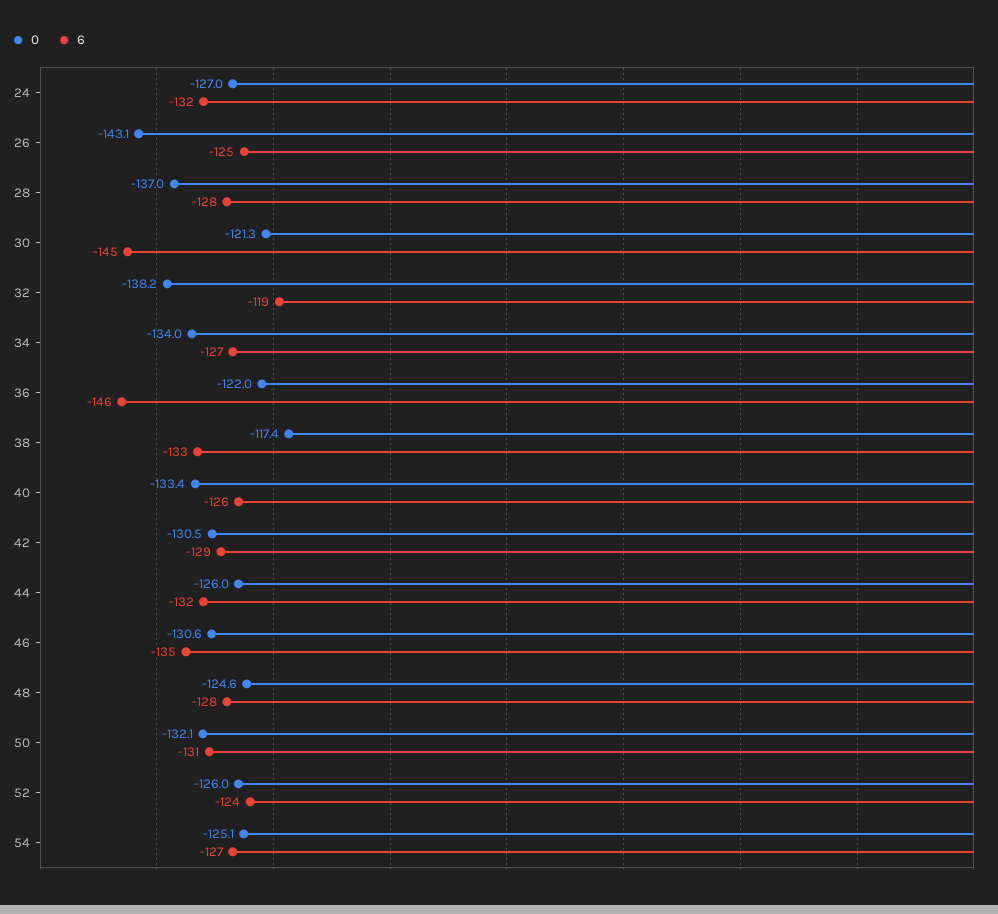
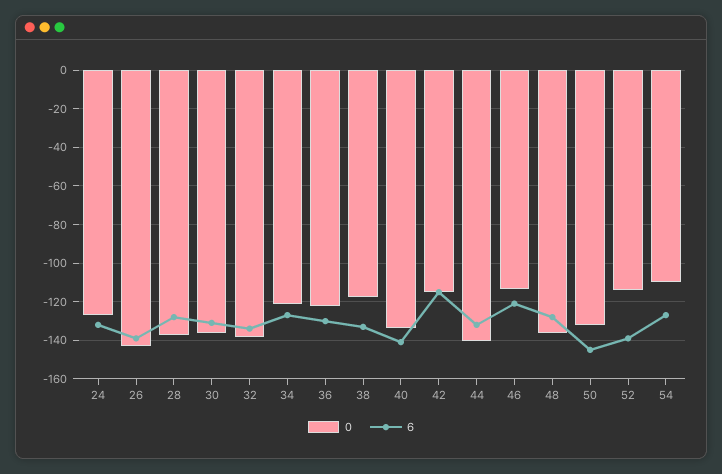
6, 26: -125 -> -140
0, 30: -121.3 -> -135
6, 30: -145 -> -130
6, 32: -119 -> -135
0, 34: -134 -> -120
6, 36: -146 -> -130
6, 40: -126 -> -140
0, 42: -130.5 -> -115
6, 42: -129 -> -115
0, 44: -126 -> -140
0, 46: -130.6 -> -115
6, 46: -135 -> -120
0, 48: -124.6 -> -135
6, 50: -131 -> -145
0, 52: -126 -> -115
6, 52: -124 -> -140
0, 54: -125.1 -> -110

